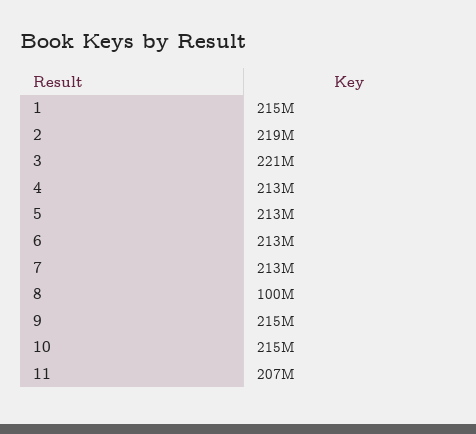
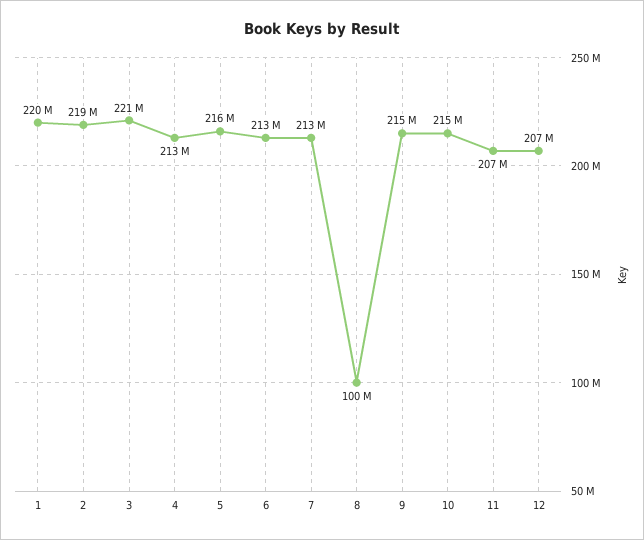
1: 215000000 -> 220000000
5: 213000000 -> 216000000
12: none -> 207000000

